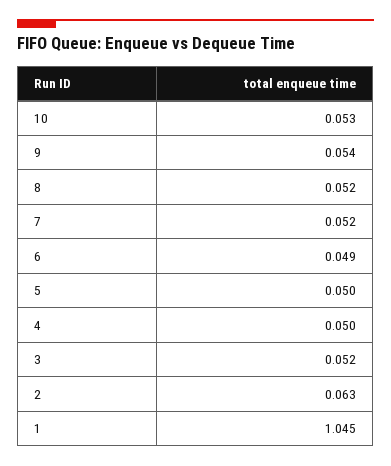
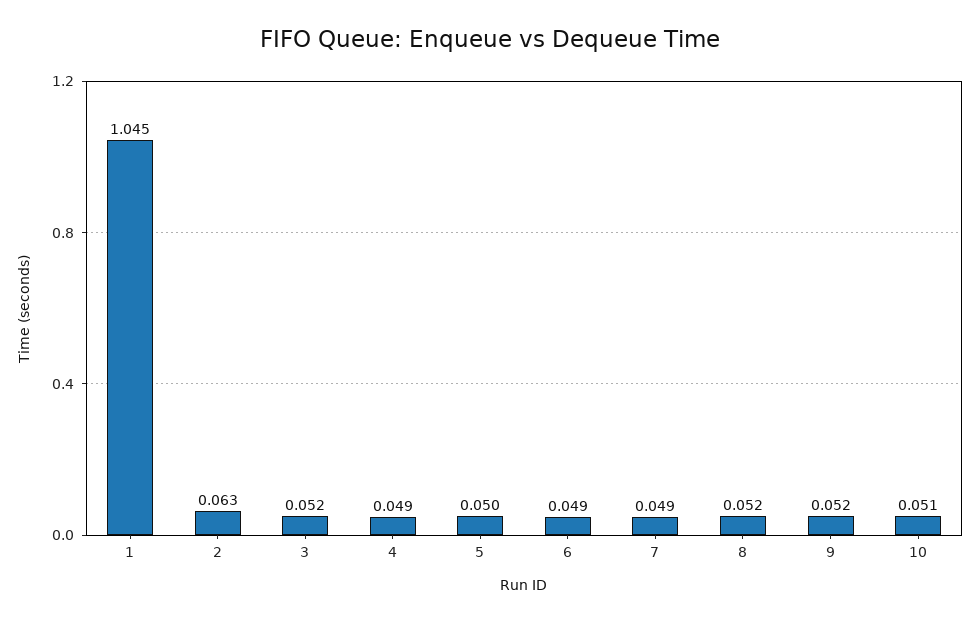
10: 0.053 -> 0.051
9: 0.054 -> 0.052
7: 0.052 -> 0.049
4: 0.05 -> 0.049

